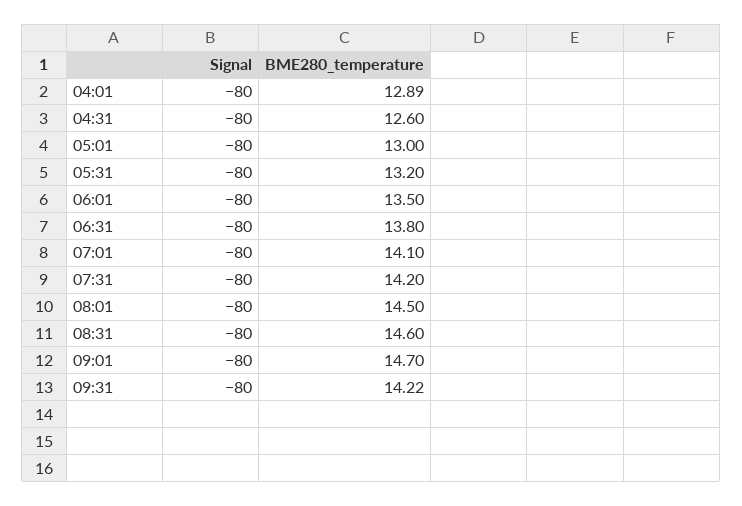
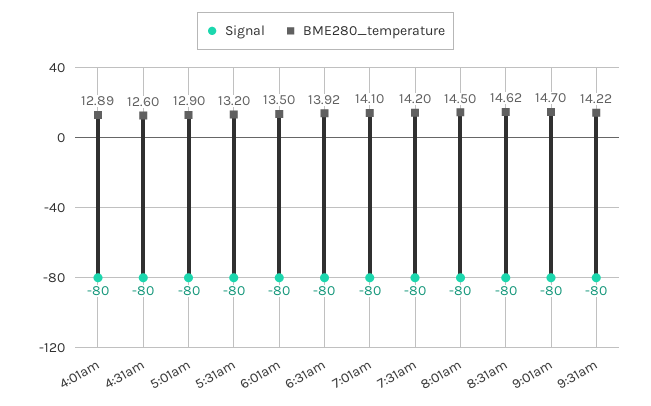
BME280_temperature, 05:01: 13 -> 12.9
BME280_temperature, 06:31: 13.8 -> 13.92
BME280_temperature, 08:31: 14.6 -> 14.62

